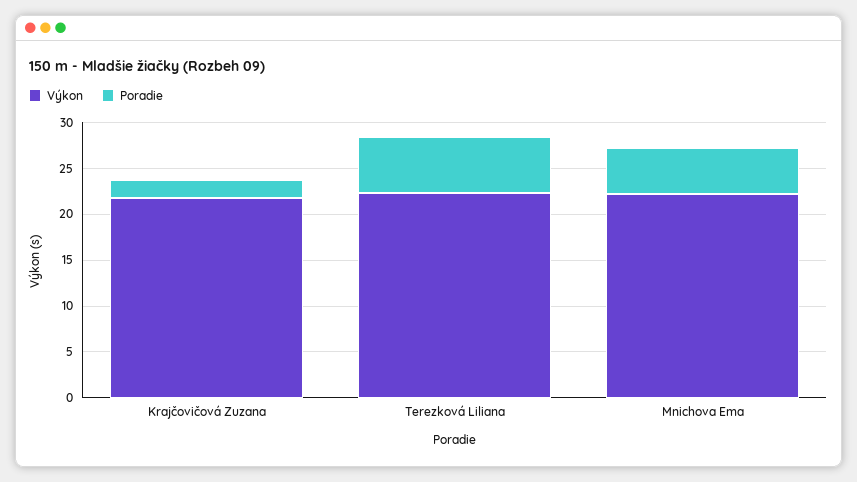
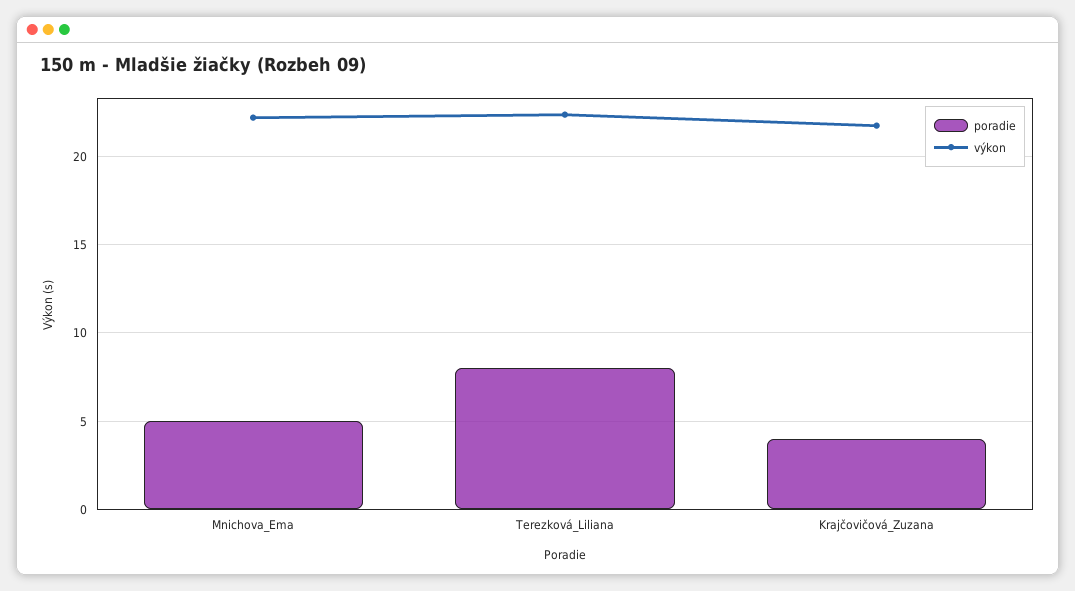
Poradie, Krajčovičová Zuzana: 2 -> 4
Poradie, Terezková Liliana: 6 -> 8

